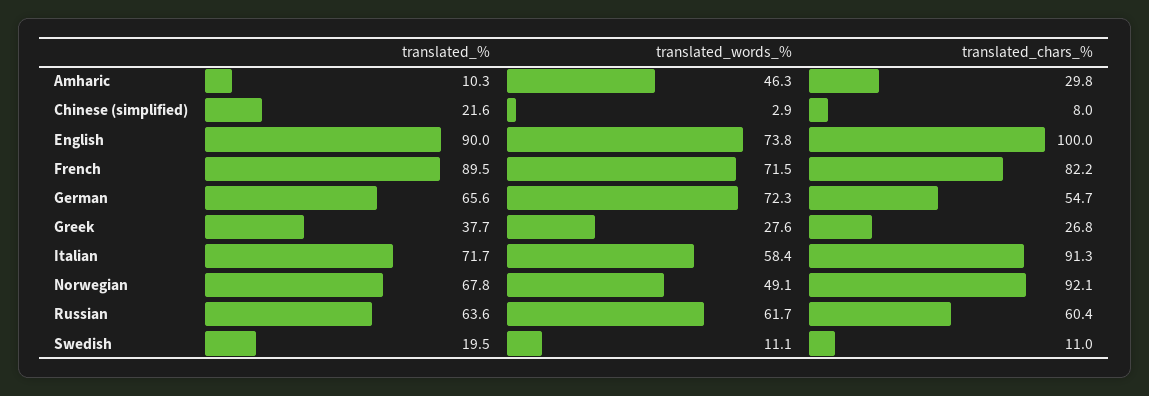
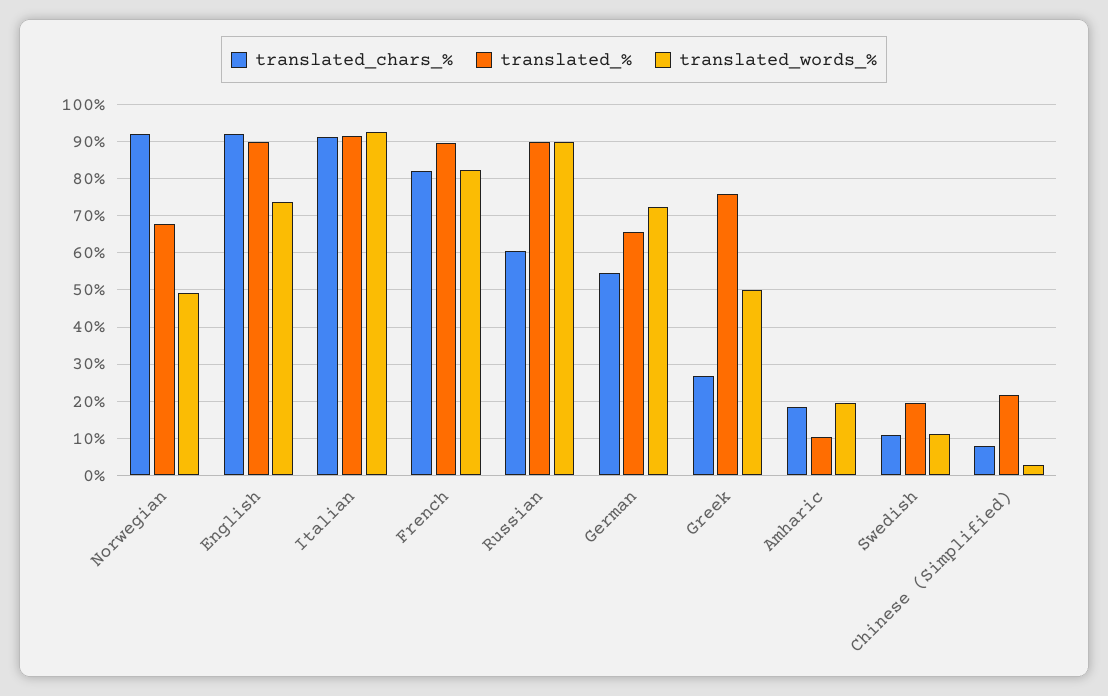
translated_words_%, Amharic: 46.3 -> 20
translated_chars_%, Amharic: 29.8 -> 18
translated_chars_%, English: 100 -> 92
translated_words_%, French: 71.5 -> 82
translated_%, Greek: 37.7 -> 76
translated_words_%, Greek: 27.6 -> 50
translated_%, Italian: 71.7 -> 92
translated_words_%, Italian: 58.4 -> 92
translated_%, Russian: 63.6 -> 90
translated_words_%, Russian: 61.7 -> 90

